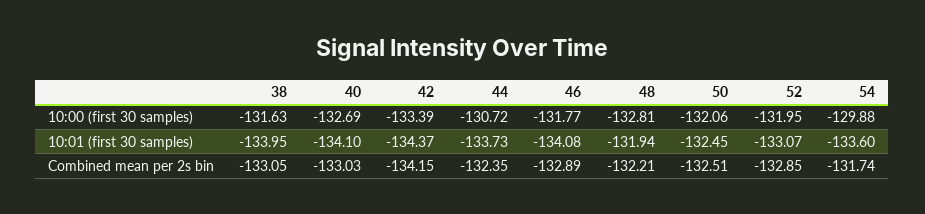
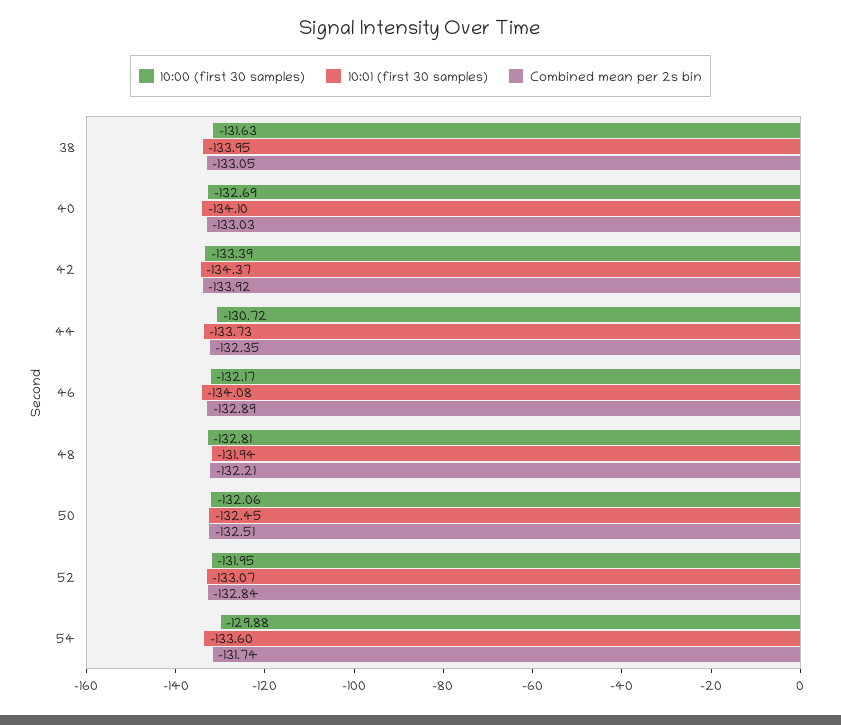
10:00 (first 30 samples), 46: -131.77 -> -132.17
Combined mean per 2s bin, 42: -134.15 -> -133.92
Combined mean per 2s bin, 52: -132.85 -> -132.84

